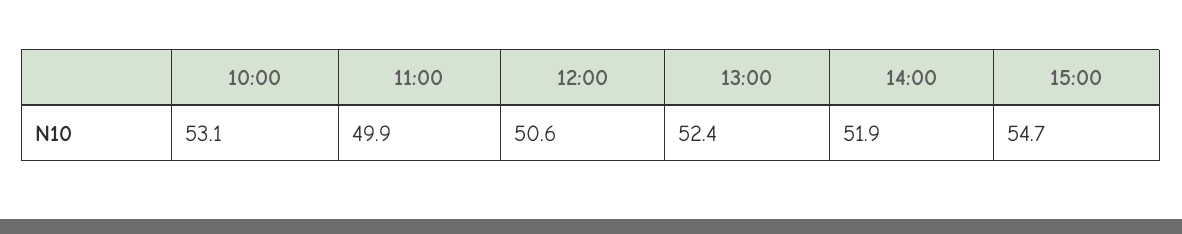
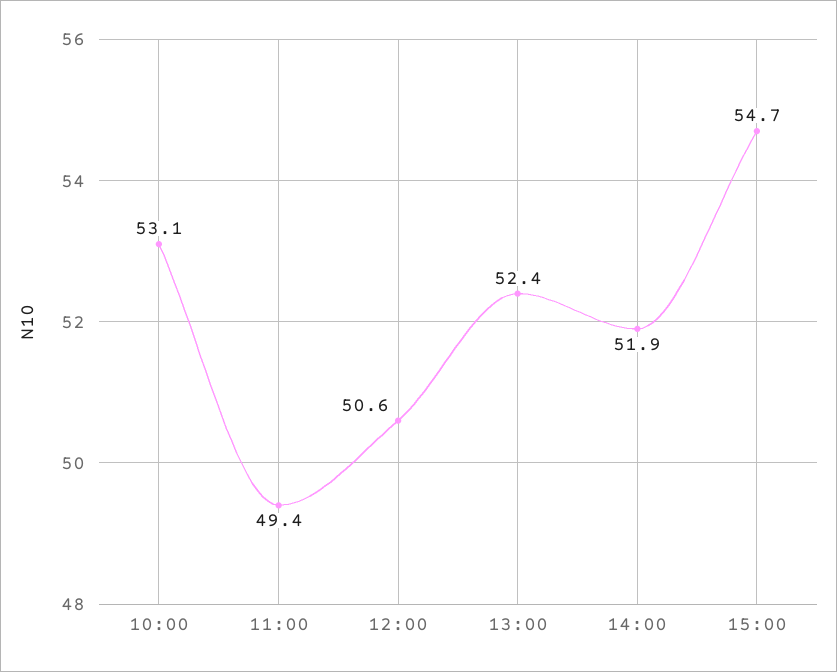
11:00: 49.9 -> 49.4

